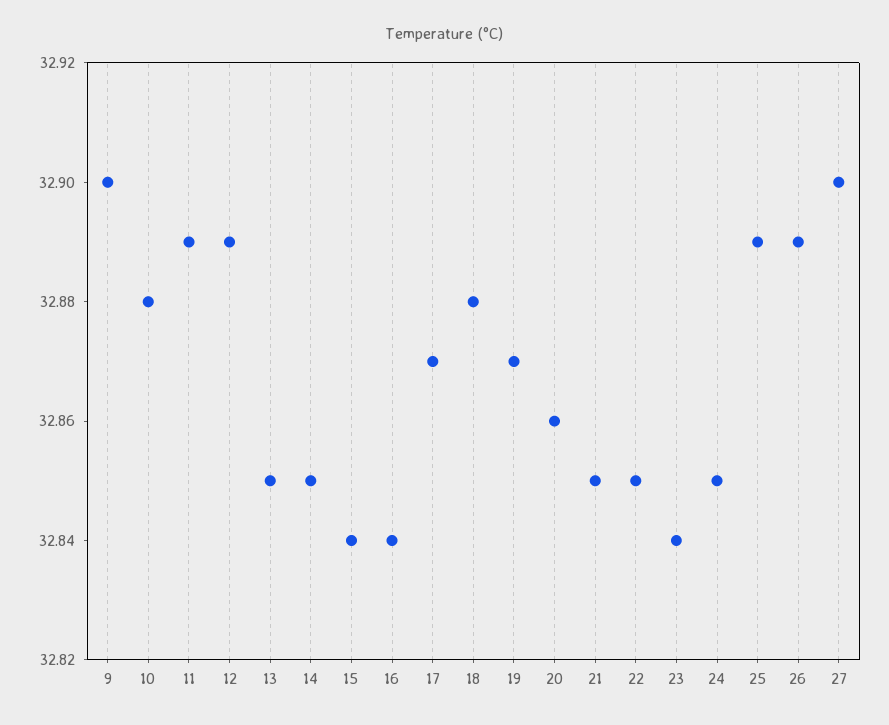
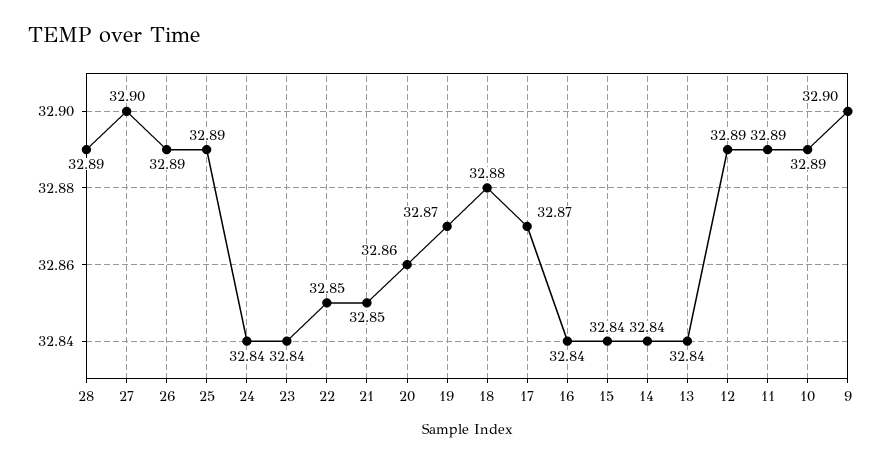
10: 32.88 -> 32.89
13: 32.85 -> 32.84
14: 32.85 -> 32.84
24: 32.85 -> 32.84
28: none -> 32.89

